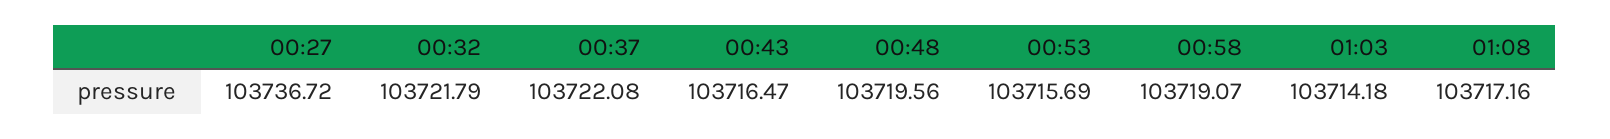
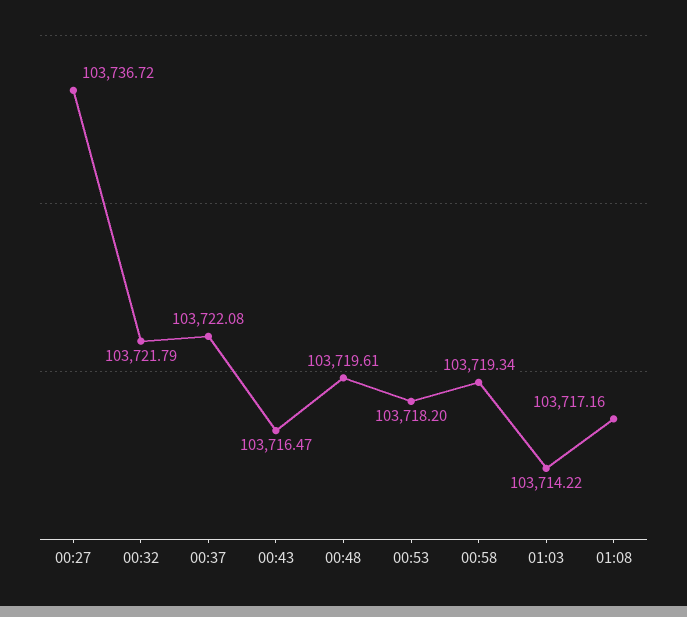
00:48: 103719.56 -> 103719.61
00:53: 103715.69 -> 103718.2
00:58: 103719.07 -> 103719.34
01:03: 103714.18 -> 103714.22

